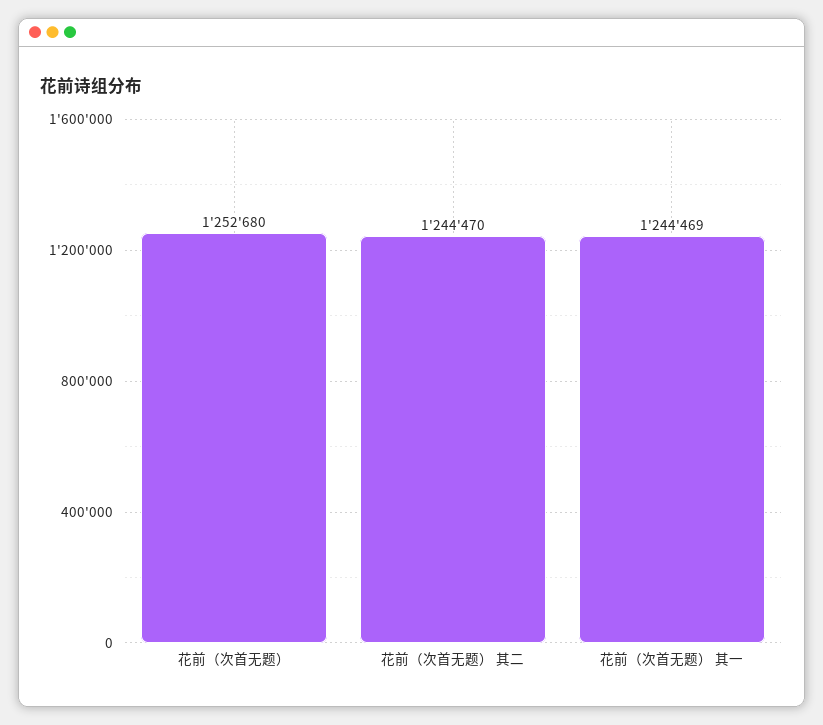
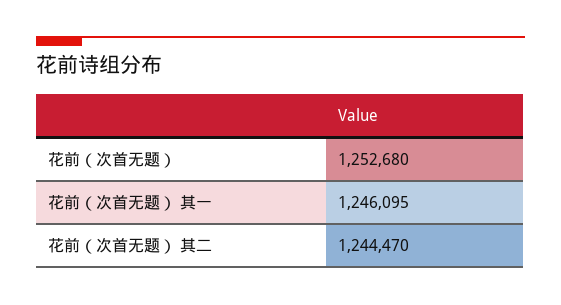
花前（次首无题） 其一: 1244469 -> 1246095

